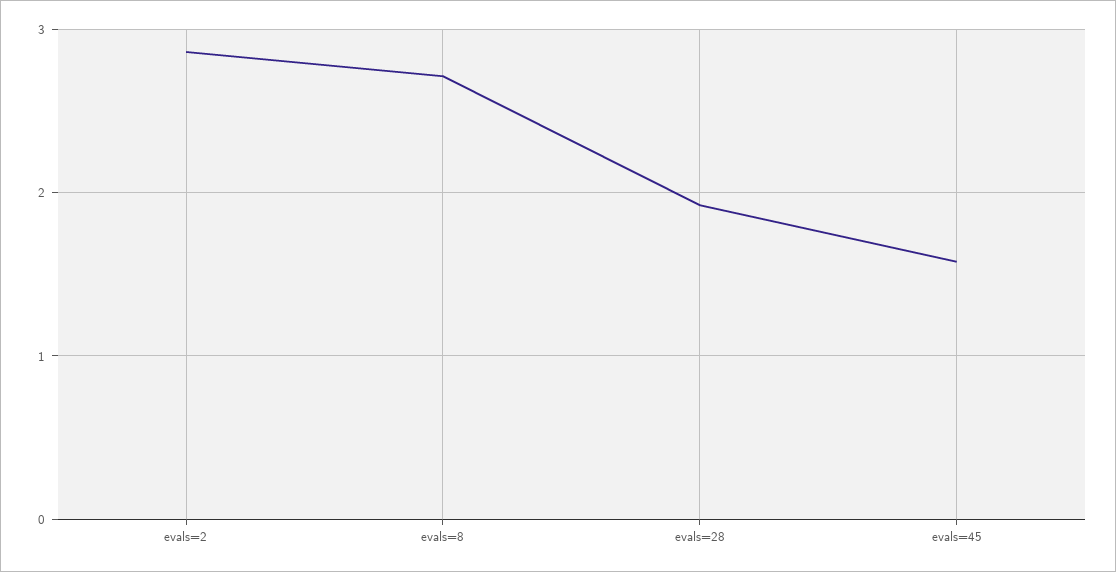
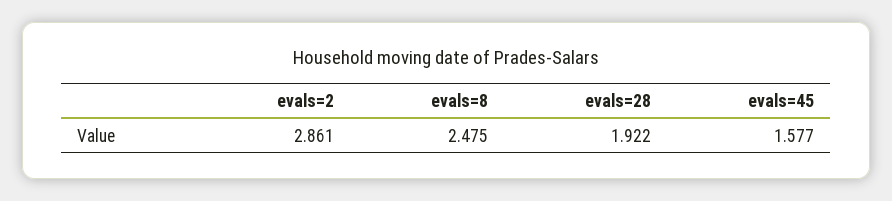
evals=8: 2.7 -> 2.475

